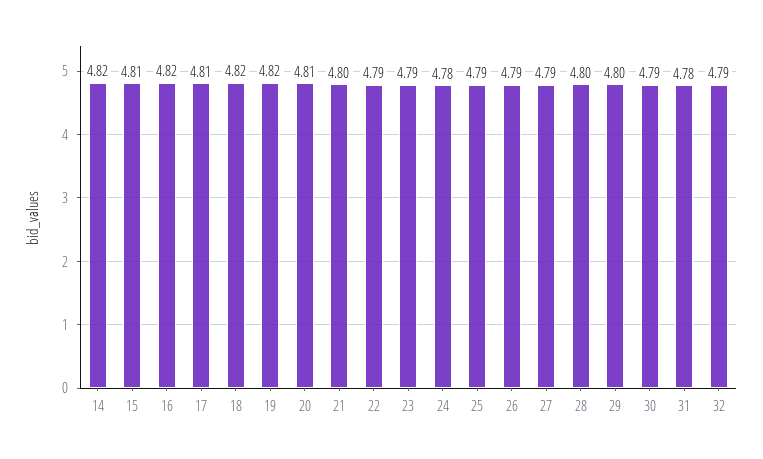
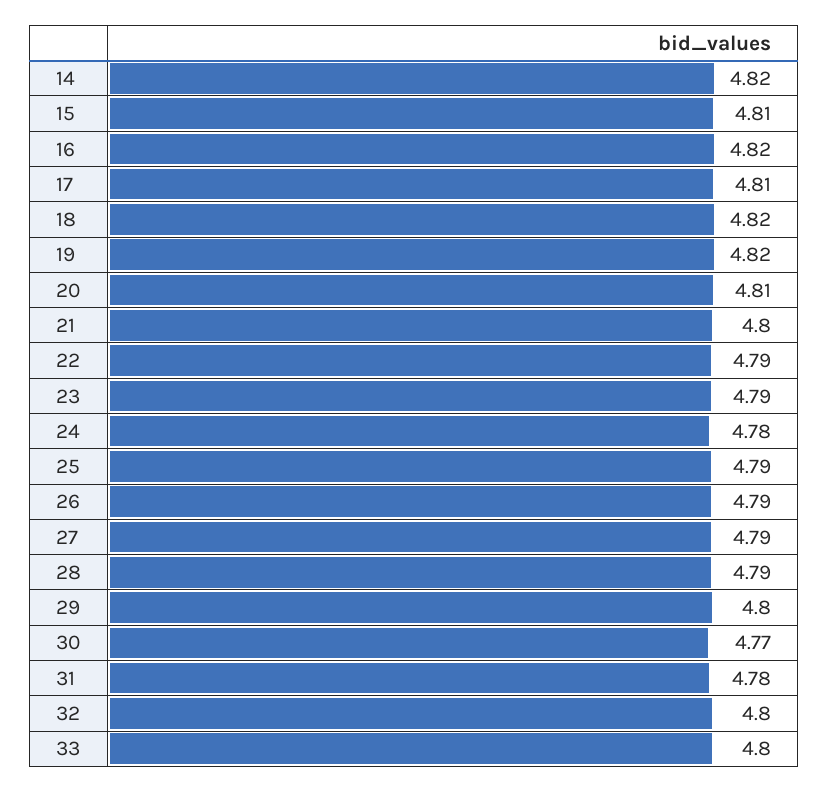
28: 4.8 -> 4.79
30: 4.79 -> 4.77
32: 4.79 -> 4.8
33: none -> 4.8

